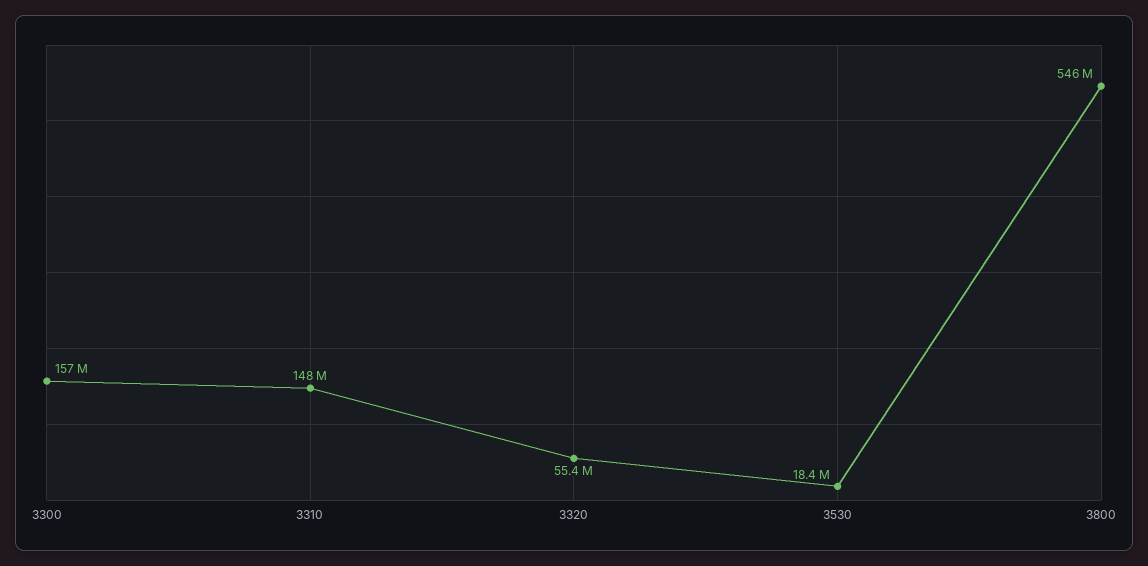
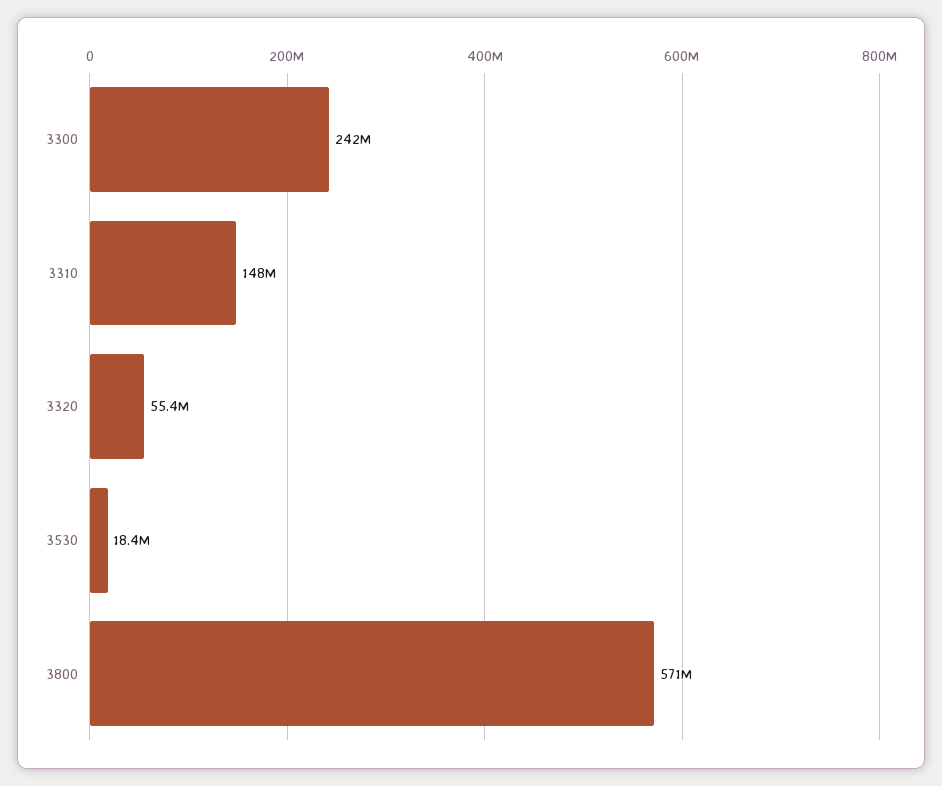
3300: 157000000 -> 242000000
3800: 546000000 -> 571000000

